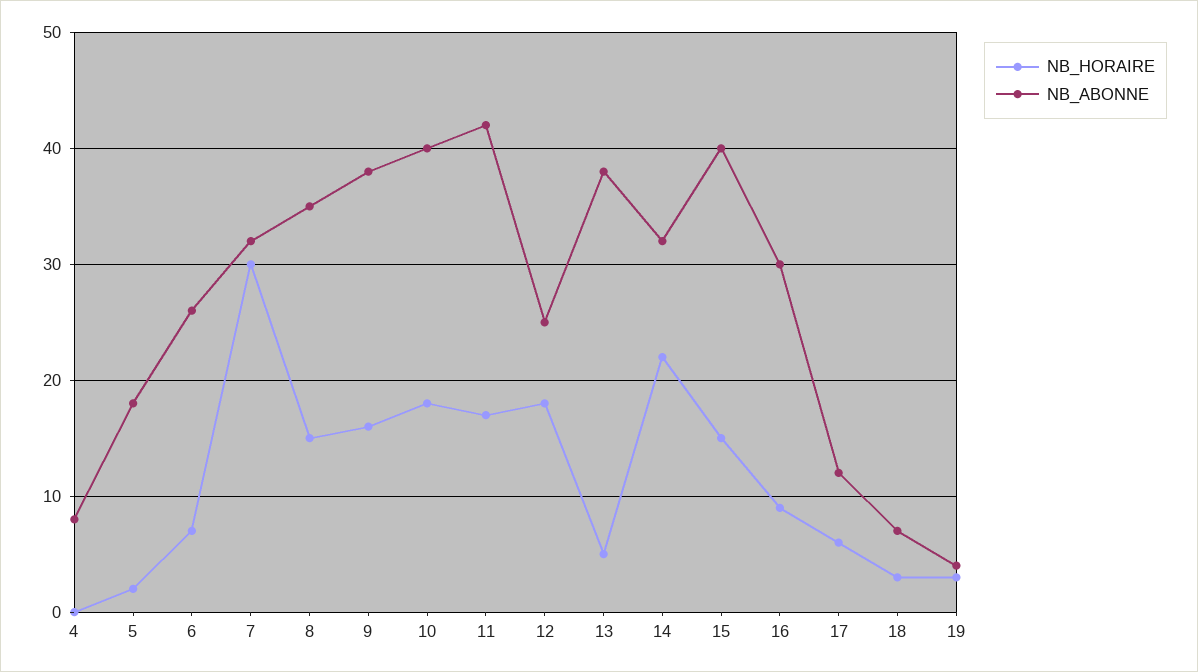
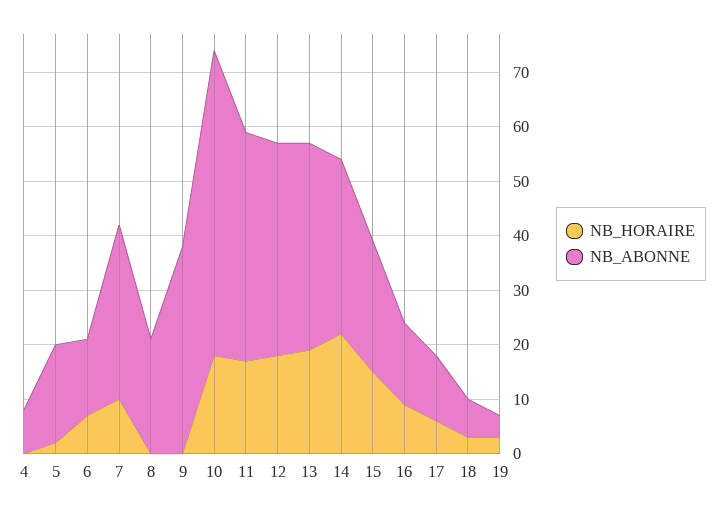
NB_ABONNE, 6: 26 -> 15
NB_HORAIRE, 7: 30 -> 10
NB_HORAIRE, 8: 15 -> 0
NB_ABONNE, 8: 35 -> 20
NB_HORAIRE, 9: 16 -> 0
NB_ABONNE, 10: 40 -> 55
NB_ABONNE, 12: 25 -> 40
NB_HORAIRE, 13: 5 -> 20
NB_ABONNE, 15: 40 -> 25
NB_ABONNE, 16: 30 -> 15

